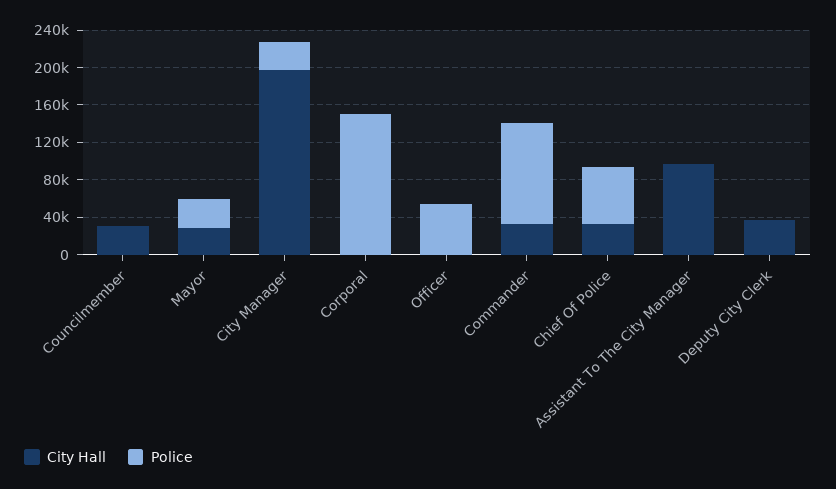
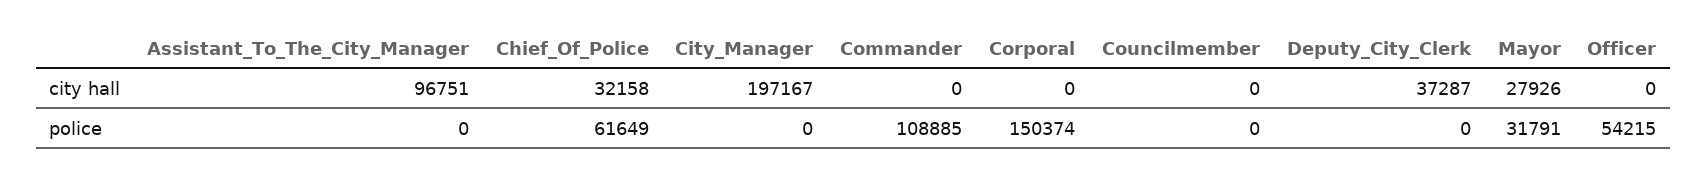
City Hall, Councilmember: 30000 -> 0
Police, City Manager: 30000 -> 0
City Hall, Commander: 30000 -> 0

